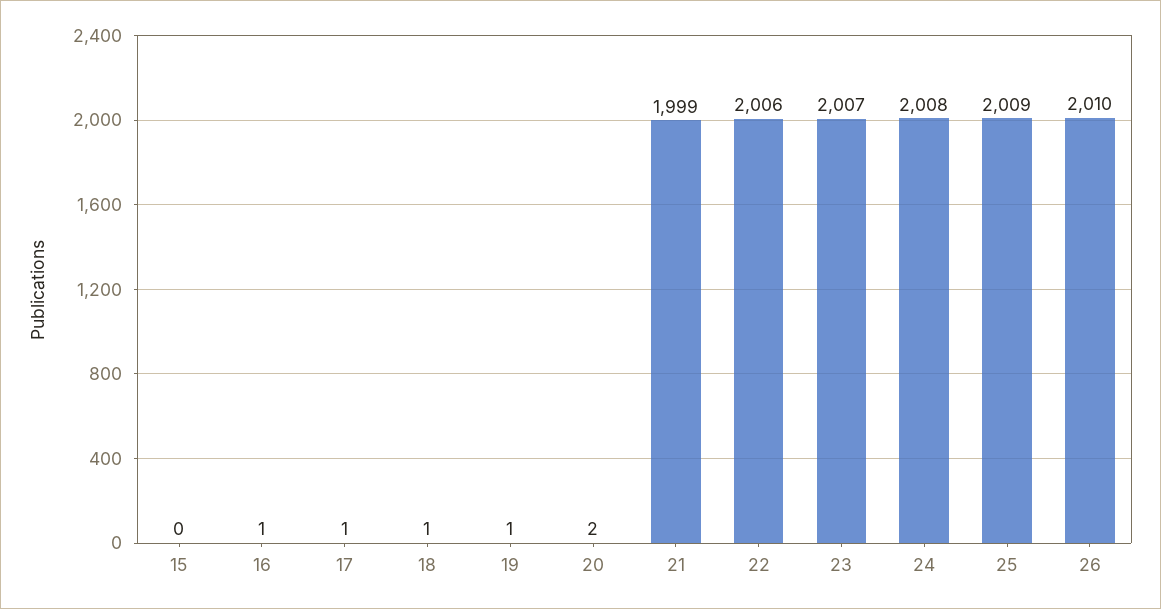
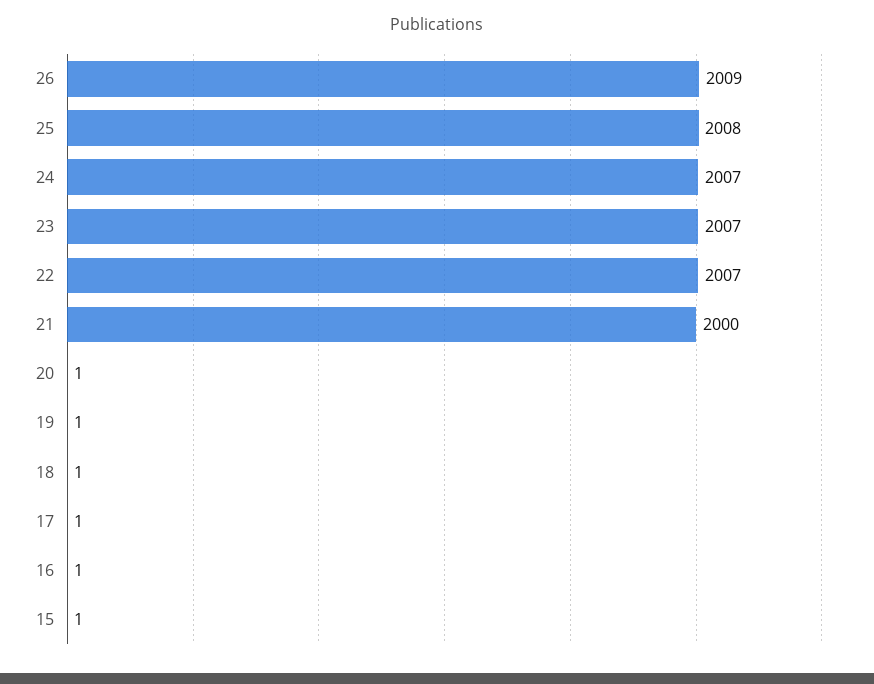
15: 0 -> 1
20: 2 -> 1
21: 1999 -> 2000
22: 2006 -> 2007
24: 2008 -> 2007
25: 2009 -> 2008
26: 2010 -> 2009

